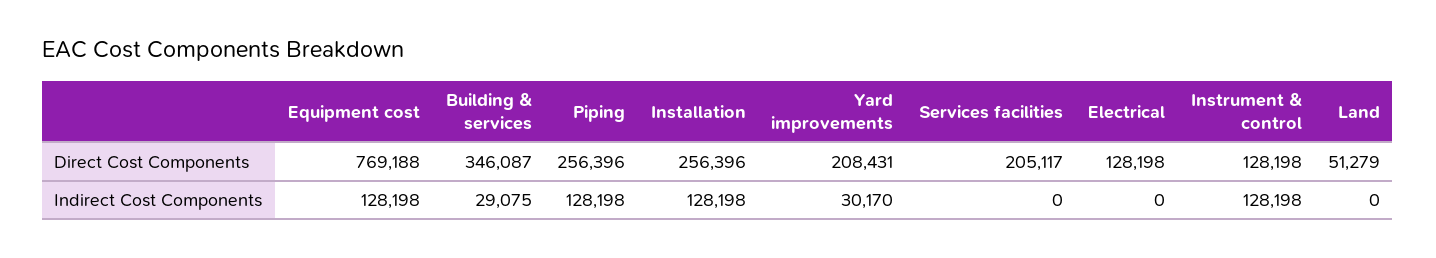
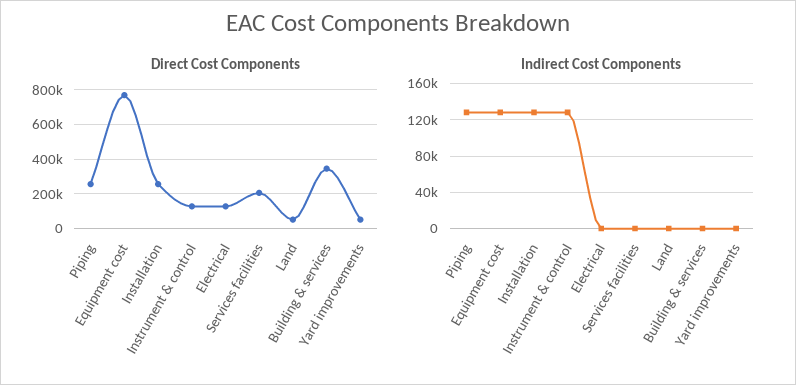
Direct Cost Components, Yard improvements: 208431 -> 50000
Indirect Cost Components, Building & services: 29075 -> 0
Indirect Cost Components, Yard improvements: 30170 -> 0

